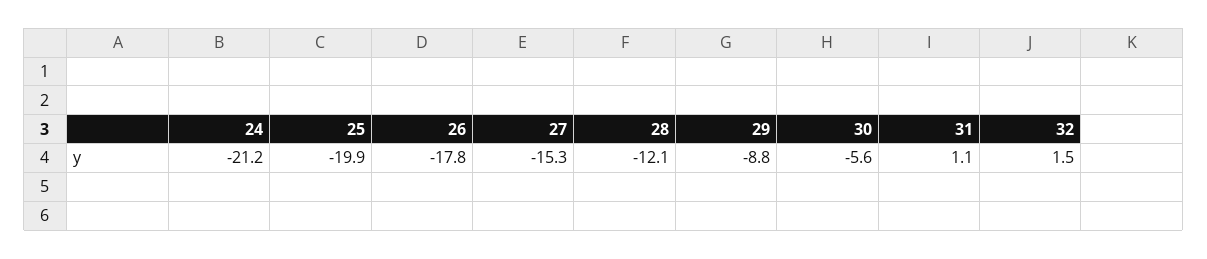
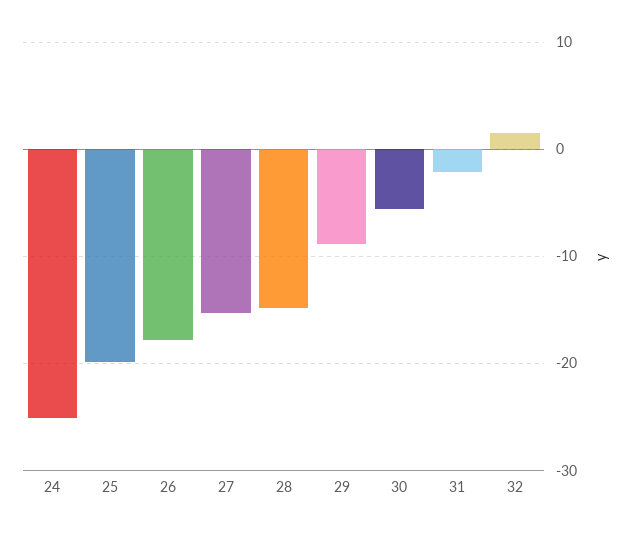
24: -21.2 -> -25
28: -12.1 -> -15
31: 1.1 -> -2

